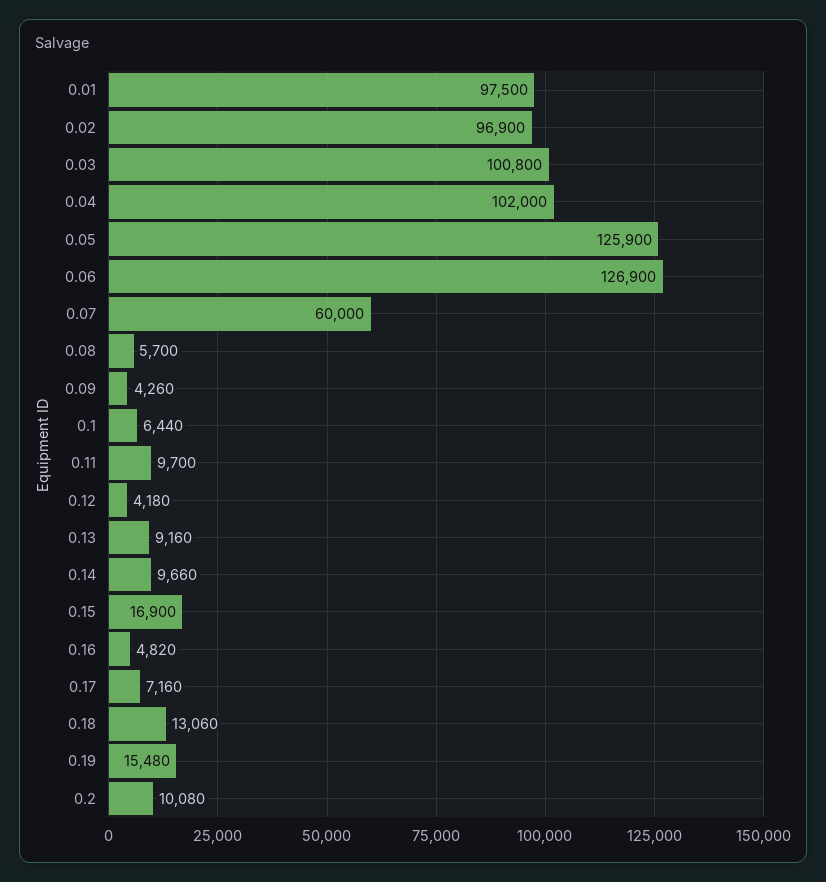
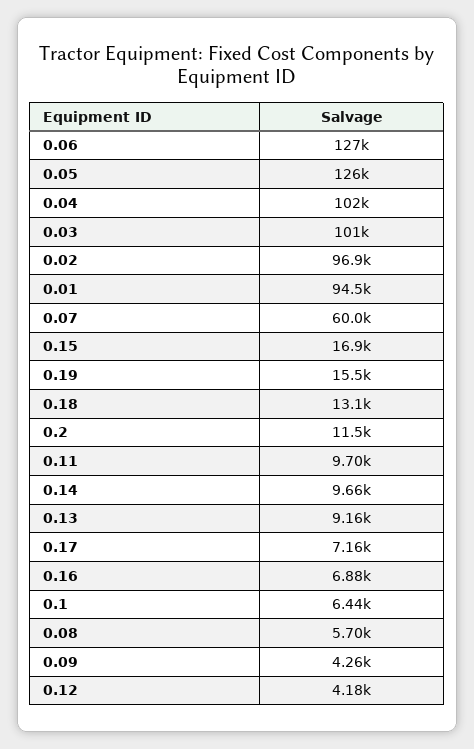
0.01: 97500 -> 94500
0.16: 4820 -> 6880
0.2: 10080 -> 11500

